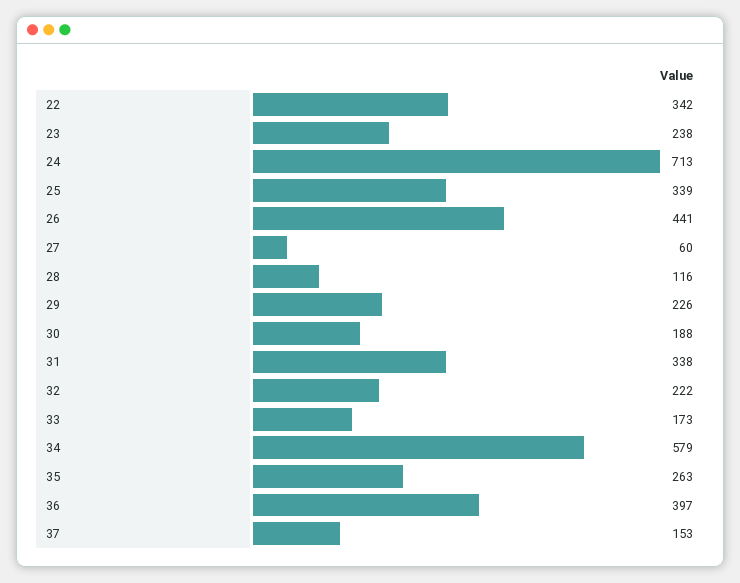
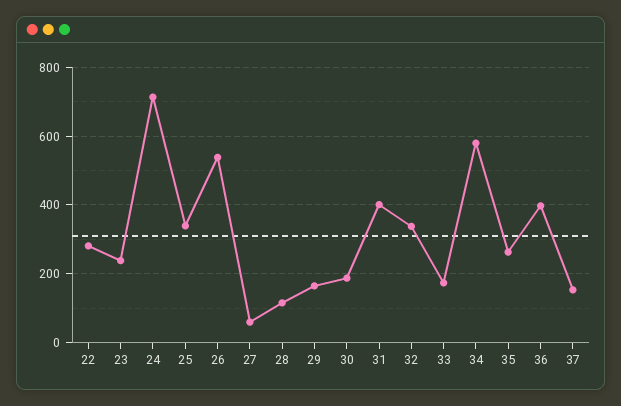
22: 342 -> 280
26: 441 -> 540
29: 226 -> 160
31: 338 -> 400
32: 222 -> 340

